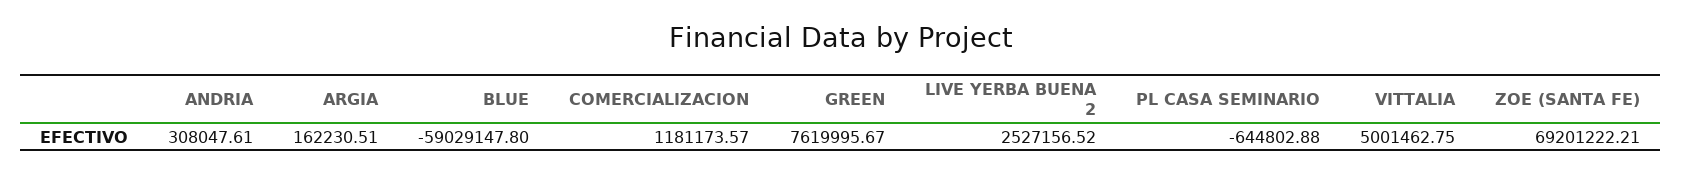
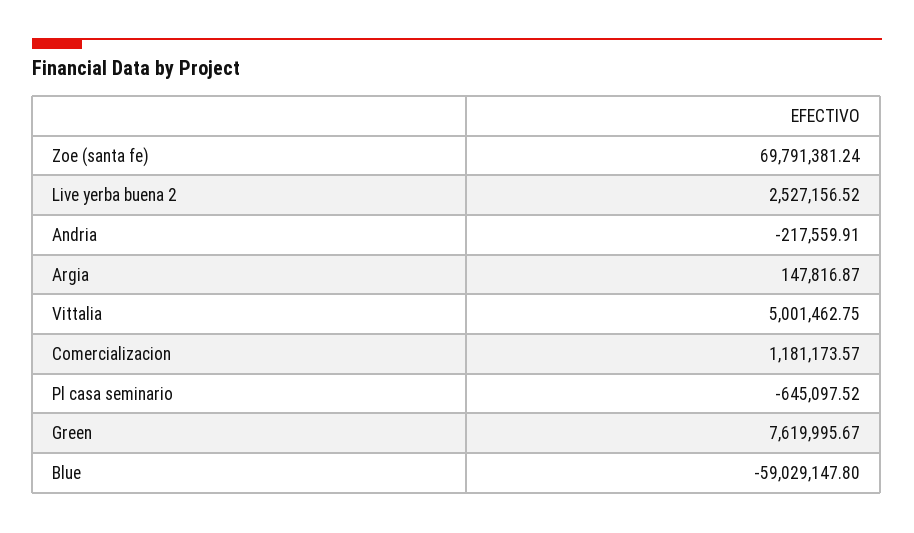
ANDRIA: 308047.61 -> -217559.91
ARGIA: 162230.51 -> 147816.87
PL CASA SEMINARIO: -644802.88 -> -645097.52
ZOE (SANTA FE): 69201222.21 -> 69791381.24

